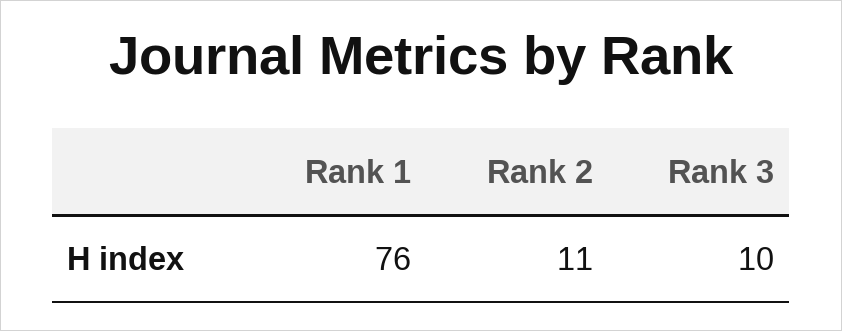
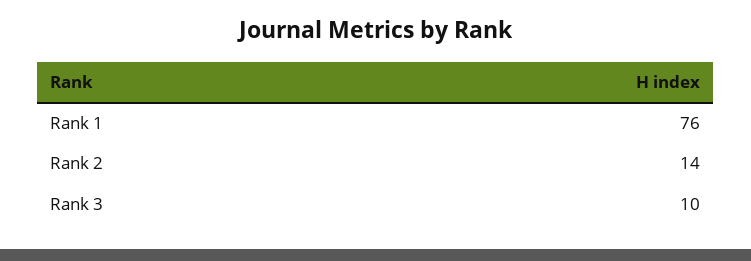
Rank 2: 11 -> 14

